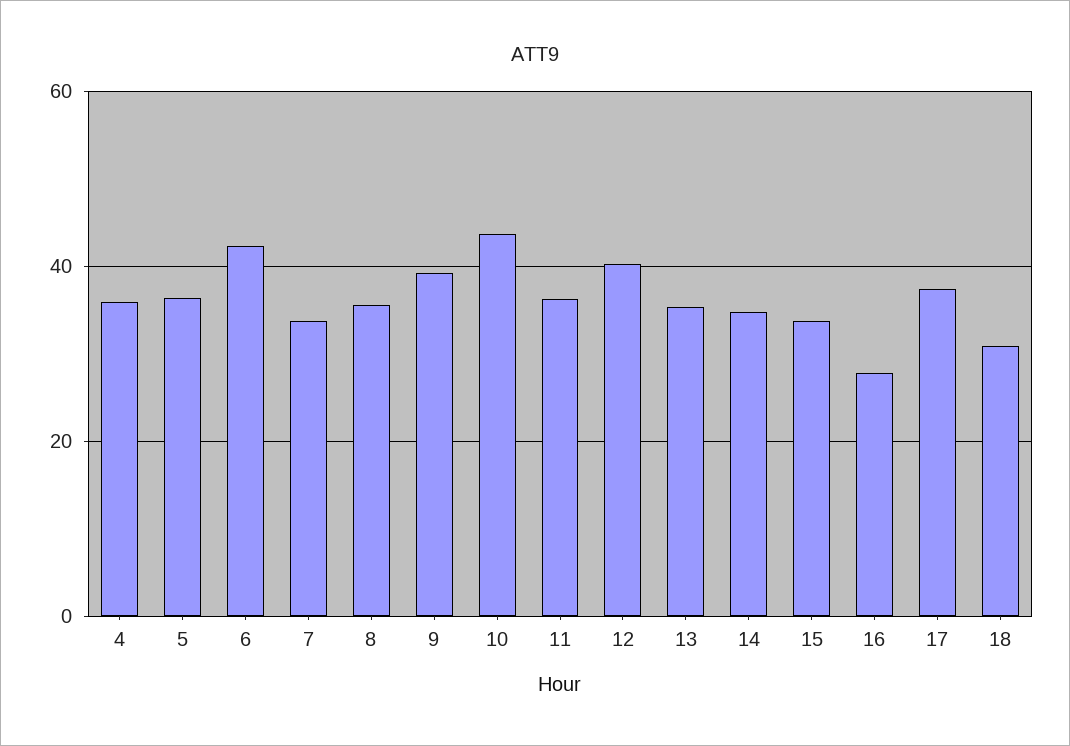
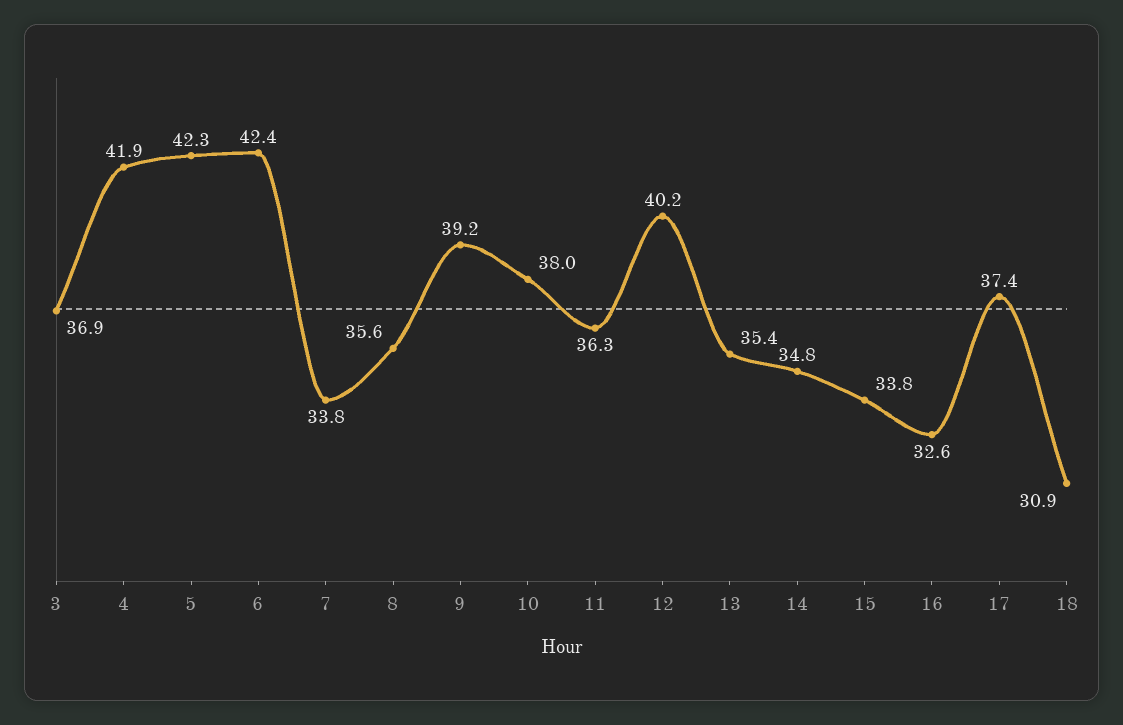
4: 36 -> 41.9
5: 36 -> 42.3
10: 44 -> 38
16: 28 -> 32.6
3: none -> 36.9

